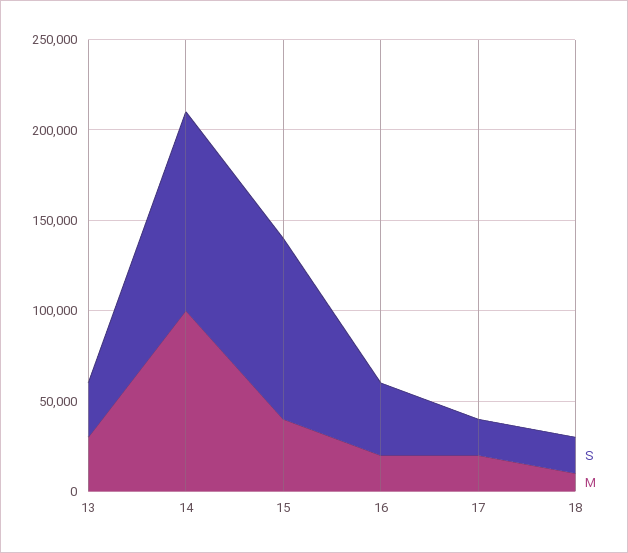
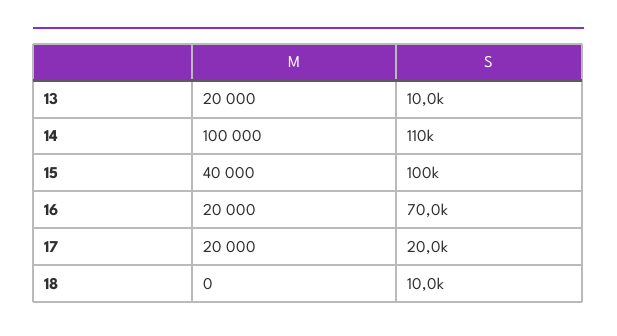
S, 13: 30000 -> 10000
M, 13: 30000 -> 20000
S, 16: 40000 -> 70000
S, 18: 20000 -> 10000
M, 18: 10000 -> 0

